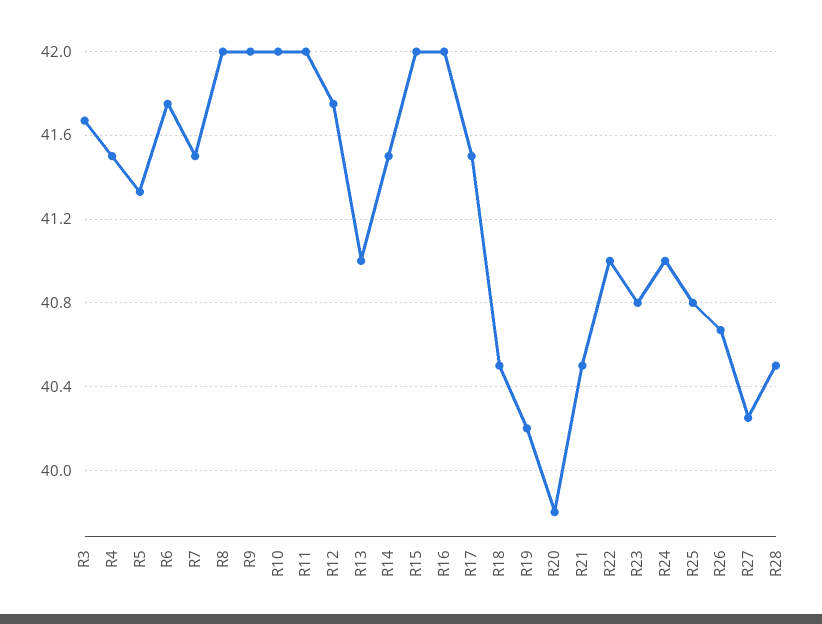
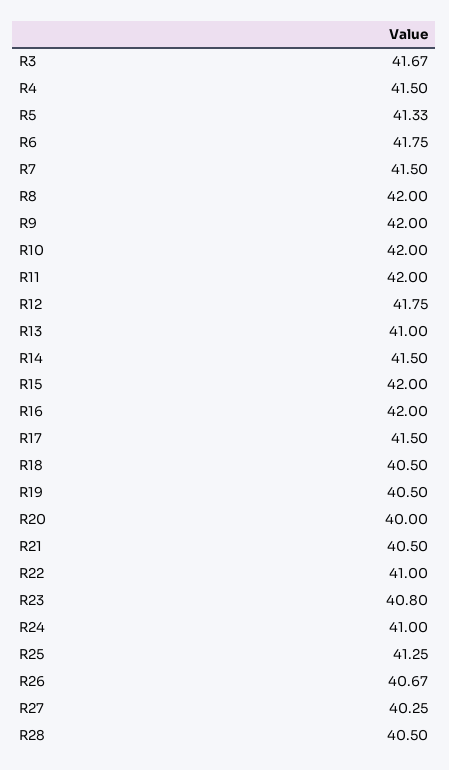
R19: 40.2 -> 40.5
R20: 39.8 -> 40
R25: 40.8 -> 41.25

